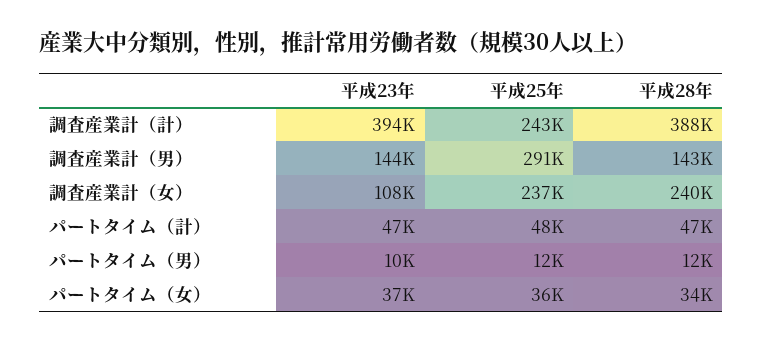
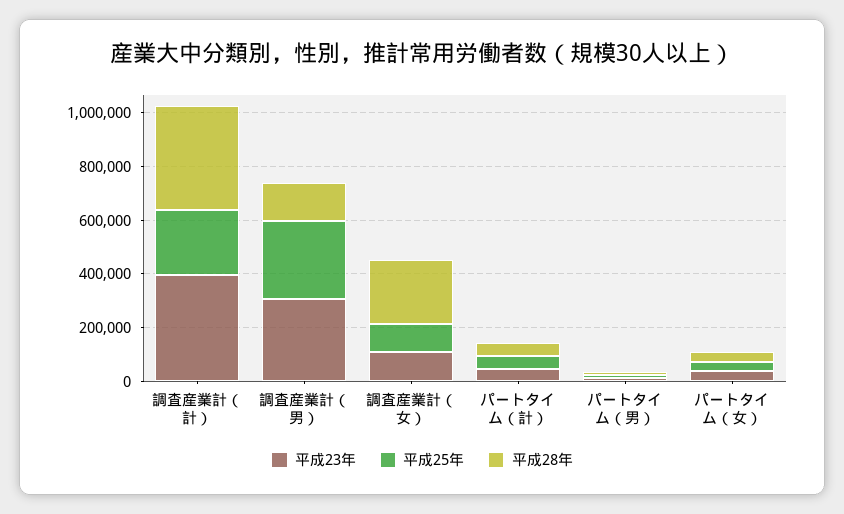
平成23年, 調査産業計（男）: 144000 -> 300000
平成25年, 調査産業計（女）: 237000 -> 100000

